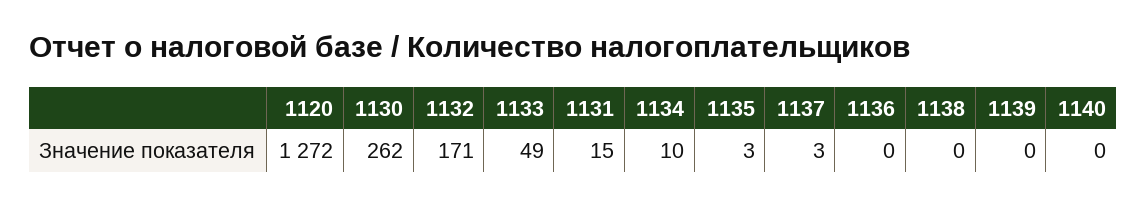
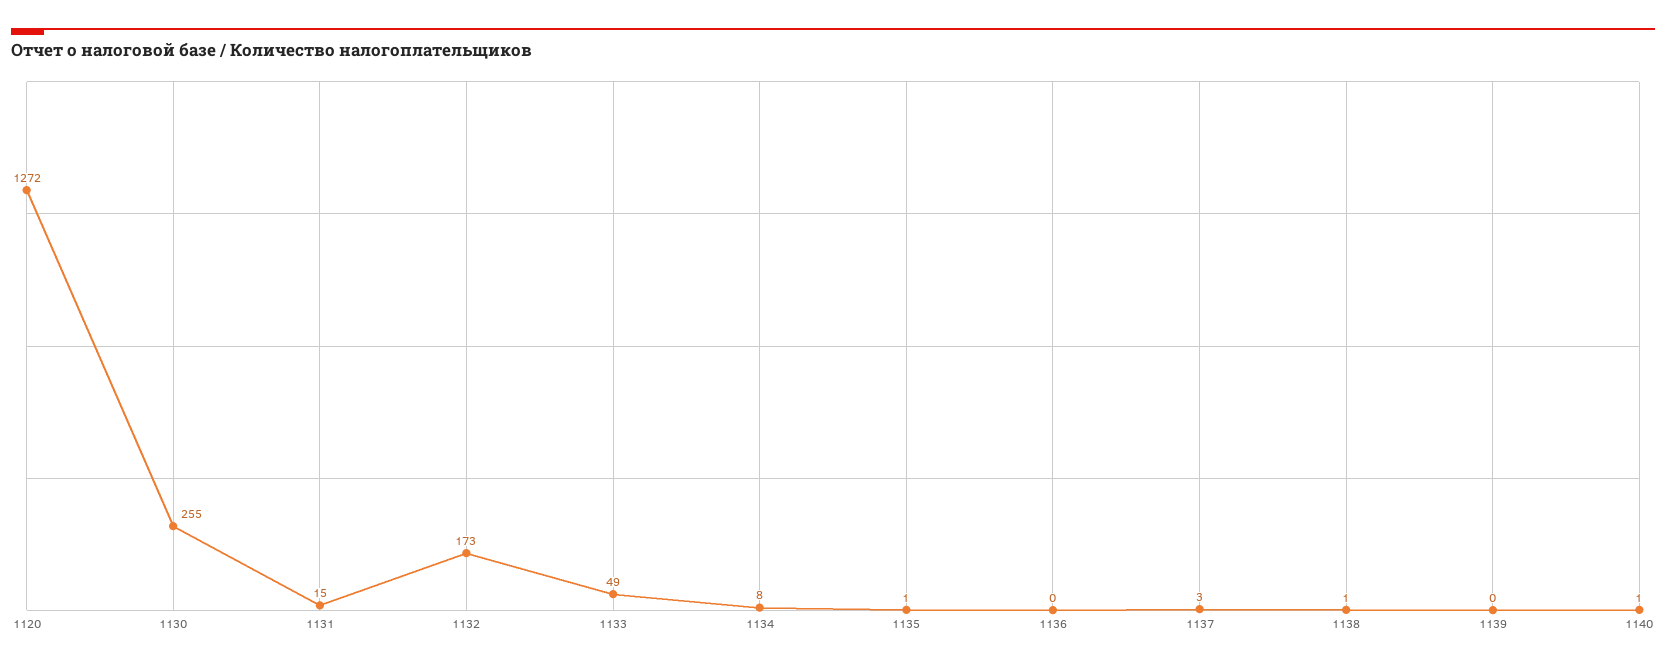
1130: 262 -> 255
1132: 171 -> 173
1134: 10 -> 8
1135: 3 -> 1
1138: 0 -> 1
1140: 0 -> 1

